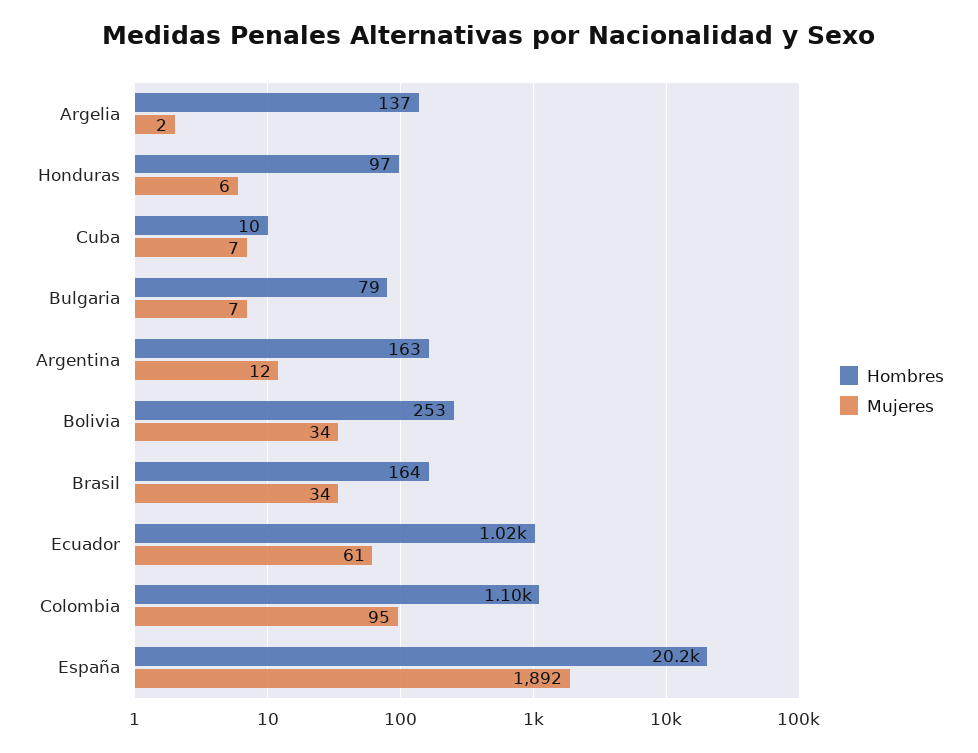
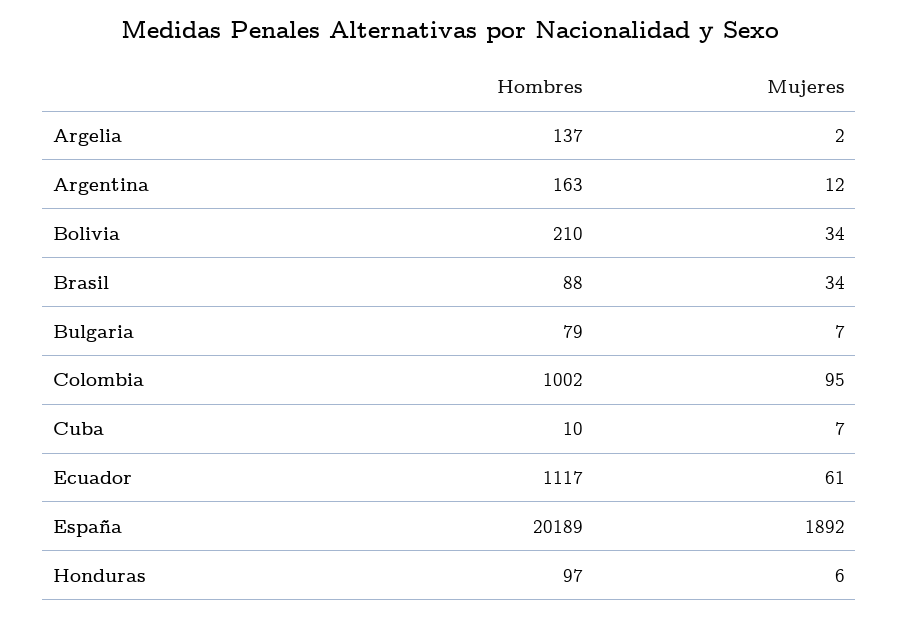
Hombres, Bolivia: 253 -> 210
Hombres, Brasil: 164 -> 88
Hombres, Ecuador: 1020 -> 1117
Hombres, Colombia: 1100 -> 1002

